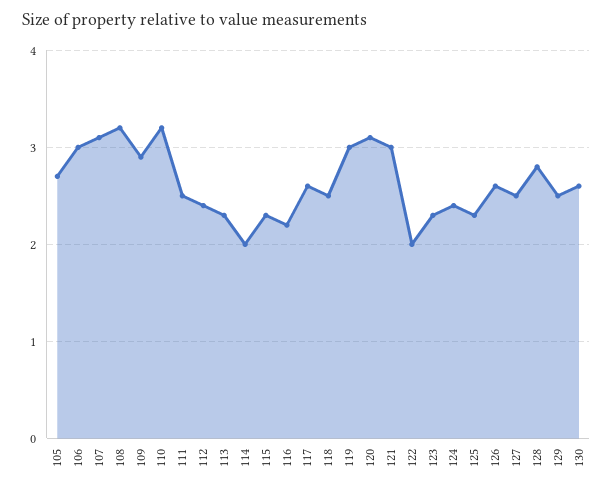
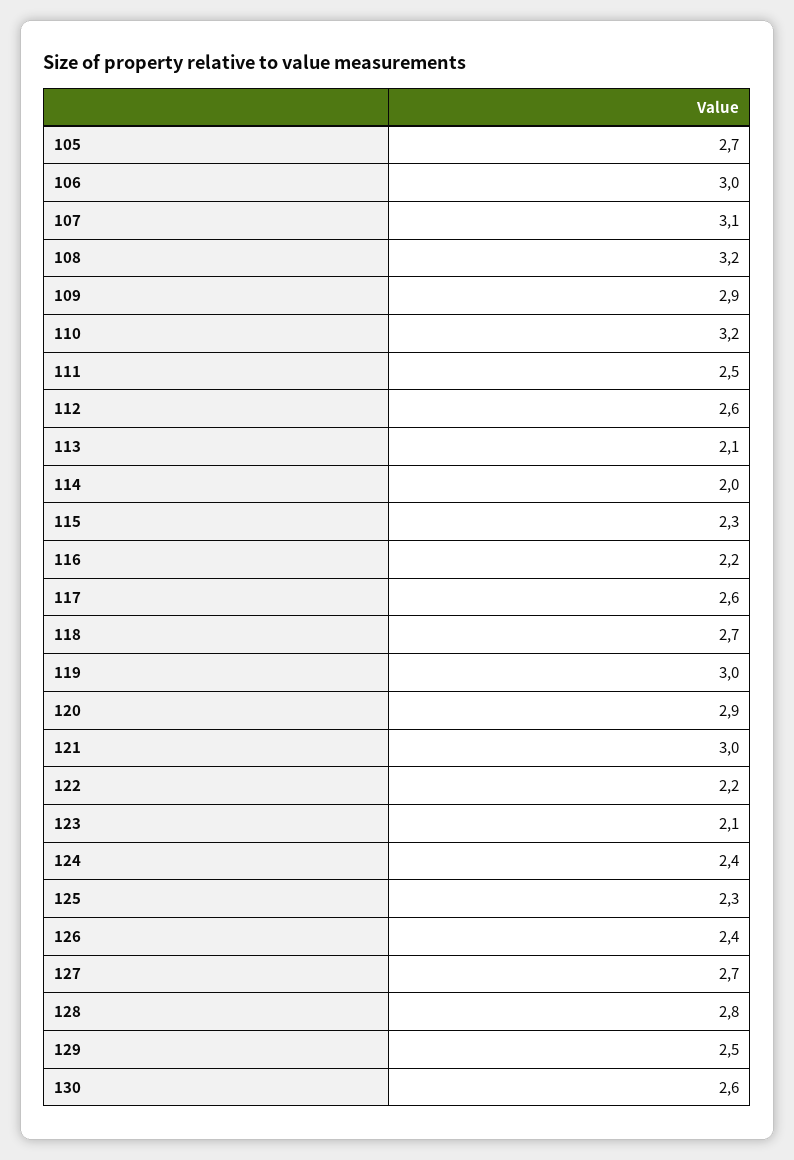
112: 2.4 -> 2.6
113: 2.3 -> 2.1
118: 2.5 -> 2.7
120: 3.1 -> 2.9
122: 2 -> 2.2
123: 2.3 -> 2.1
126: 2.6 -> 2.4
127: 2.5 -> 2.7

